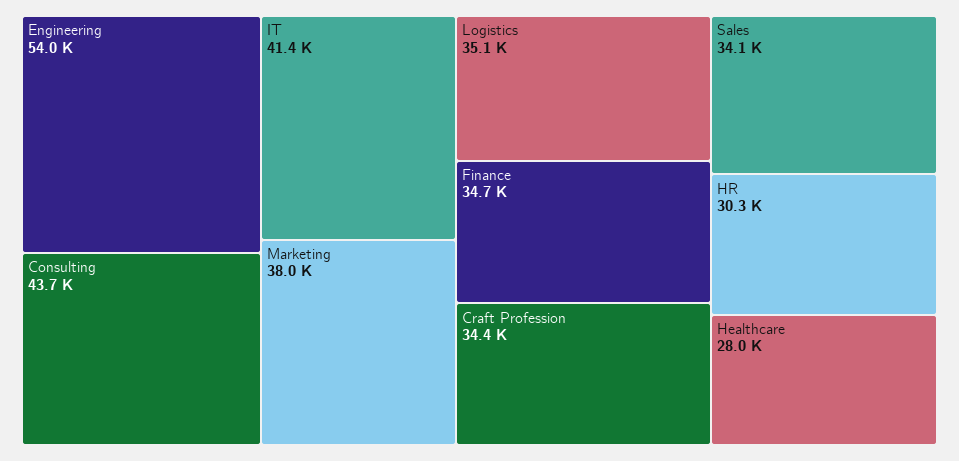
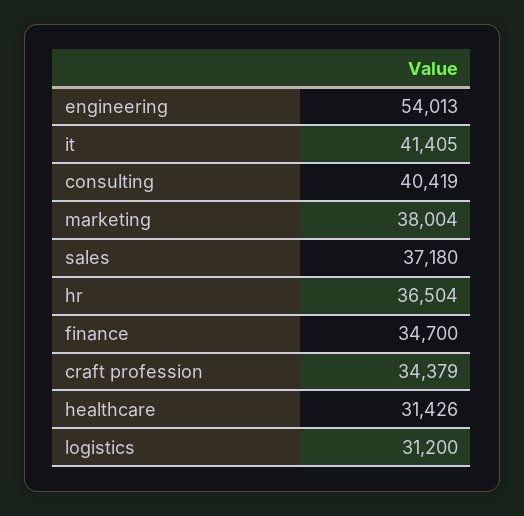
Consulting: 43700 -> 40419
Logistics: 35100 -> 31200
Sales: 34100 -> 37180
HR: 30300 -> 36504
Healthcare: 28000 -> 31426

